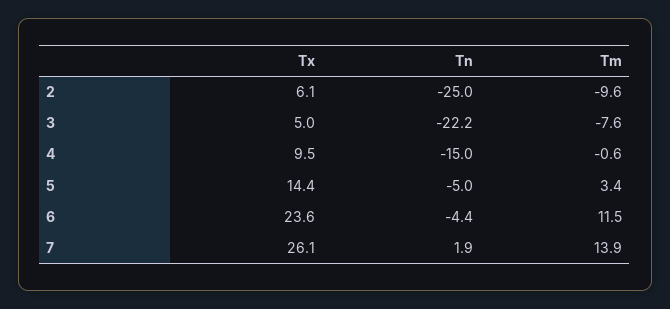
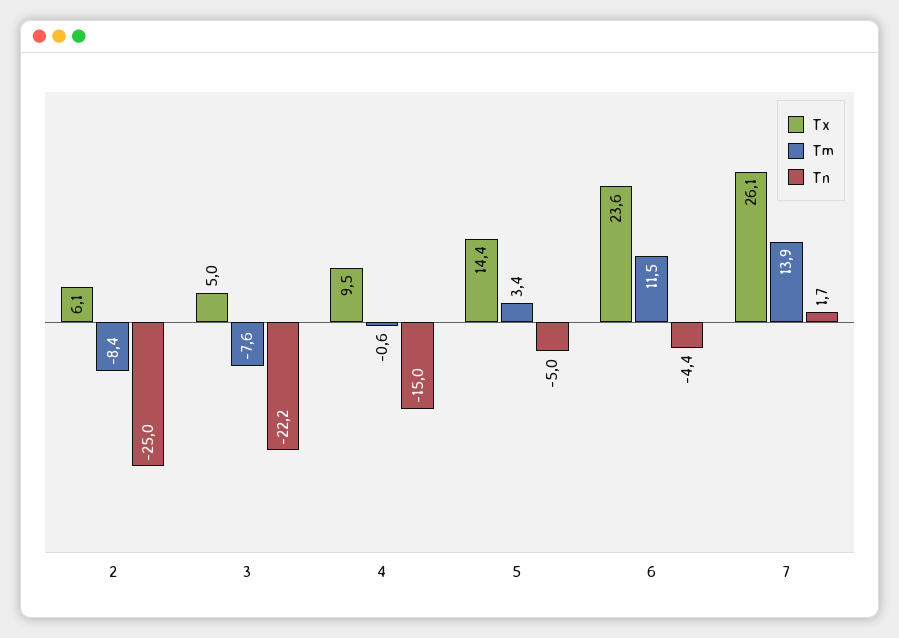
Tm, 2: -9.6 -> -8.4
Tn, 7: 1.9 -> 1.7

